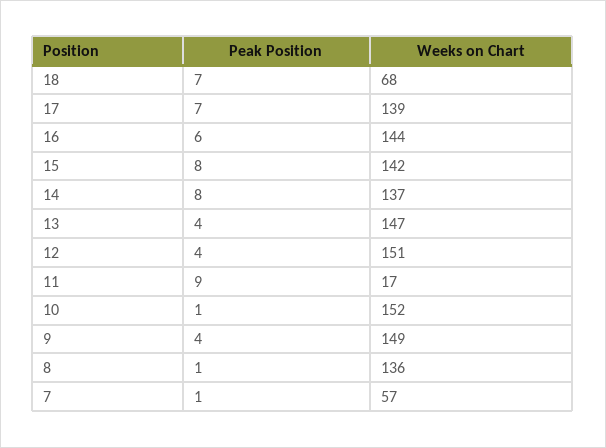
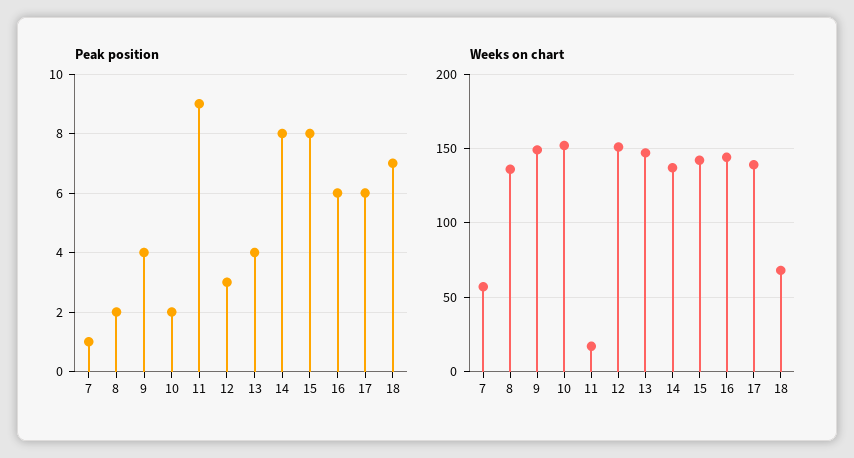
Peak Position, 17: 7 -> 6
Peak Position, 12: 4 -> 3
Peak Position, 10: 1 -> 2
Peak Position, 8: 1 -> 2

